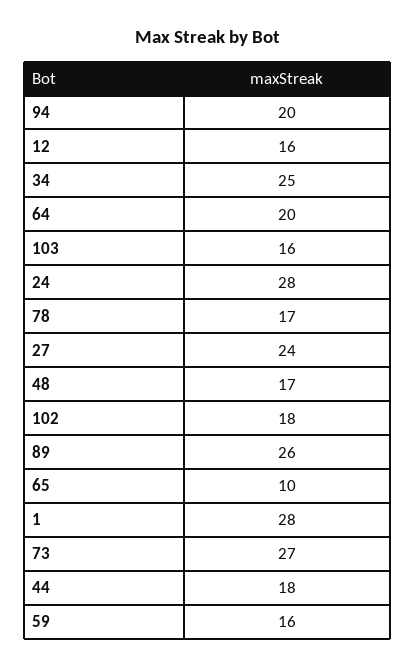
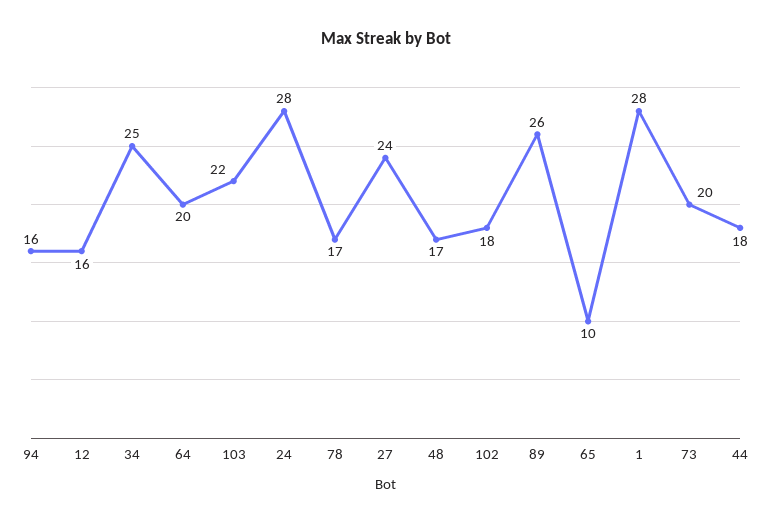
94: 20 -> 16
103: 16 -> 22
73: 27 -> 20
59: 16 -> none

